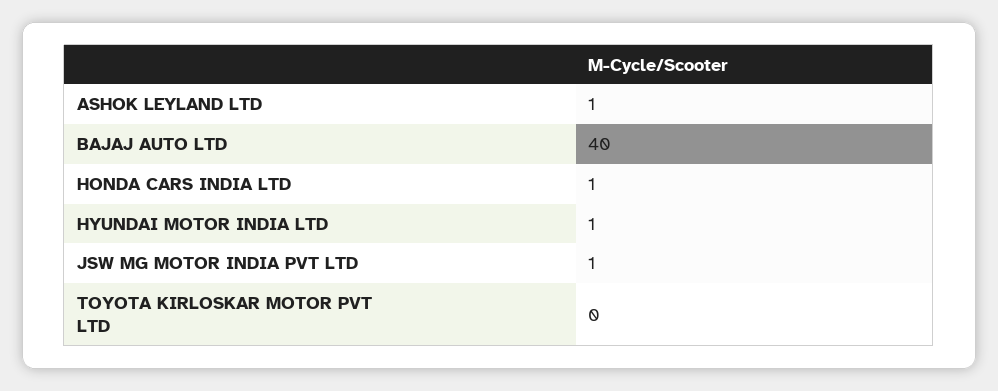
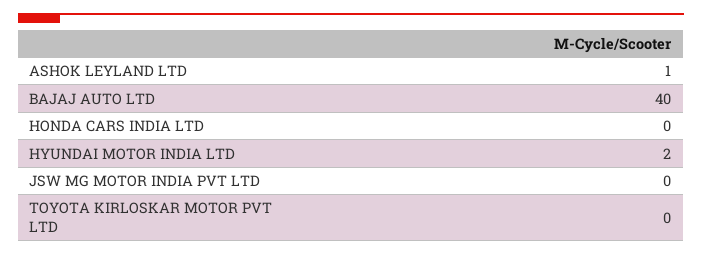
HONDA CARS INDIA LTD: 1 -> 0
HYUNDAI MOTOR INDIA LTD: 1 -> 2
JSW MG MOTOR INDIA PVT LTD: 1 -> 0

